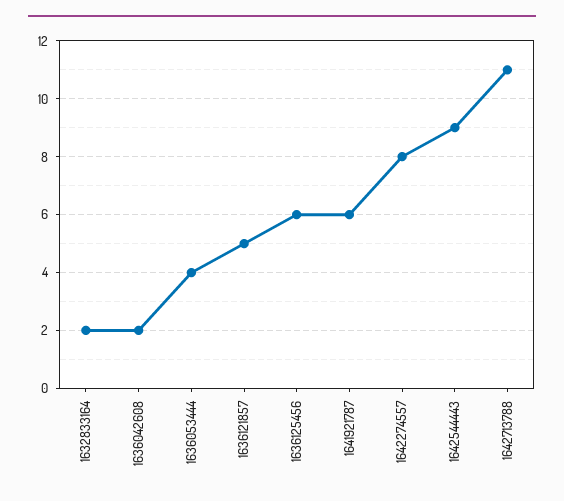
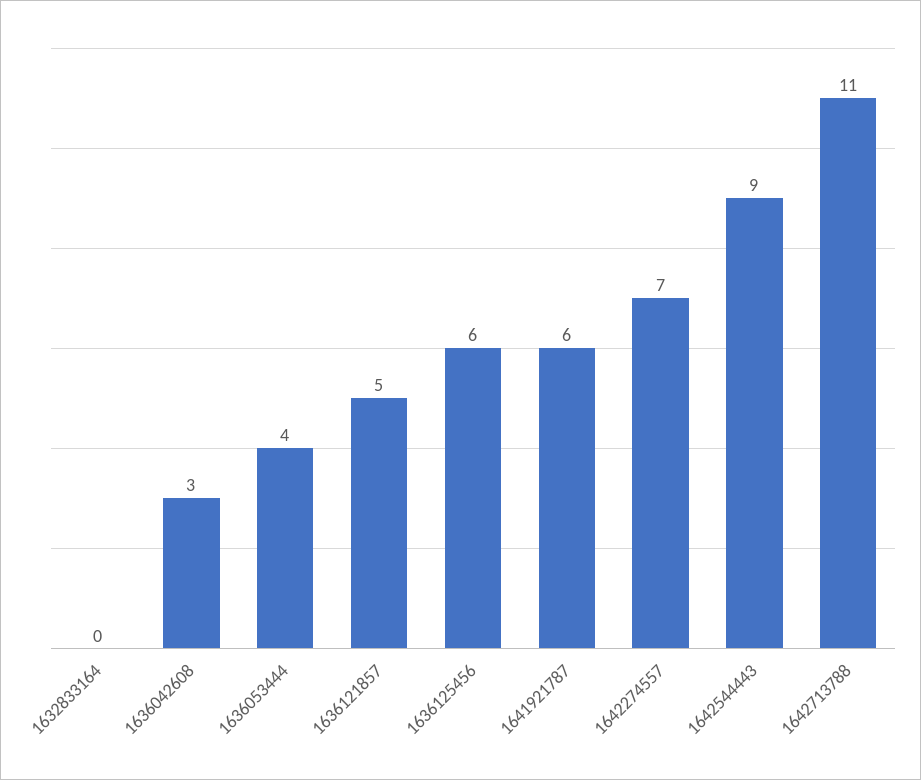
1632833164: 2 -> 0
1636042608: 2 -> 3
1642274557: 8 -> 7

